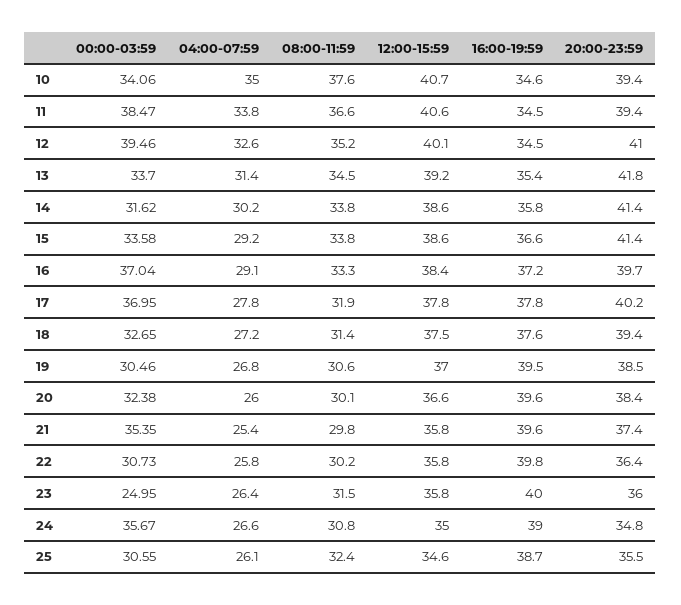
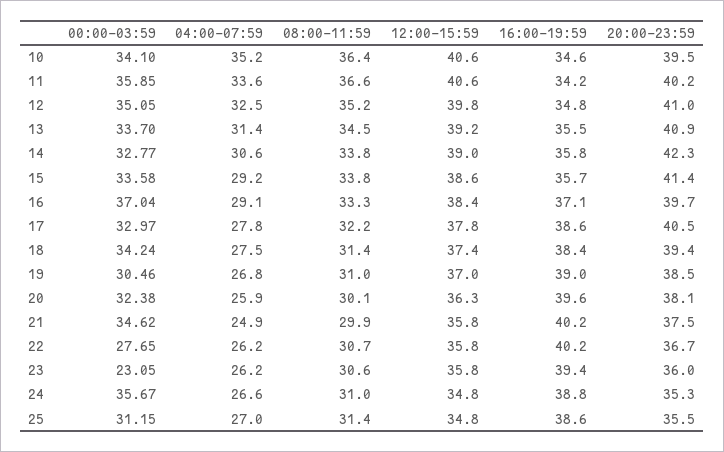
00:00-03:59, 10: 34.06 -> 34.1
04:00-07:59, 10: 35 -> 35.2
08:00-11:59, 10: 37.6 -> 36.4
12:00-15:59, 10: 40.7 -> 40.6
20:00-23:59, 10: 39.4 -> 39.5
00:00-03:59, 11: 38.47 -> 35.85
04:00-07:59, 11: 33.8 -> 33.6
16:00-19:59, 11: 34.5 -> 34.2
20:00-23:59, 11: 39.4 -> 40.2
00:00-03:59, 12: 39.46 -> 35.05
04:00-07:59, 12: 32.6 -> 32.5
12:00-15:59, 12: 40.1 -> 39.8
16:00-19:59, 12: 34.5 -> 34.8
16:00-19:59, 13: 35.4 -> 35.5
20:00-23:59, 13: 41.8 -> 40.9
00:00-03:59, 14: 31.62 -> 32.77
04:00-07:59, 14: 30.2 -> 30.6
12:00-15:59, 14: 38.6 -> 39
20:00-23:59, 14: 41.4 -> 42.3
16:00-19:59, 15: 36.6 -> 35.7
16:00-19:59, 16: 37.2 -> 37.1
00:00-03:59, 17: 36.95 -> 32.97
08:00-11:59, 17: 31.9 -> 32.2
16:00-19:59, 17: 37.8 -> 38.6
20:00-23:59, 17: 40.2 -> 40.5
00:00-03:59, 18: 32.65 -> 34.24
04:00-07:59, 18: 27.2 -> 27.5
12:00-15:59, 18: 37.5 -> 37.4
16:00-19:59, 18: 37.6 -> 38.4
08:00-11:59, 19: 30.6 -> 31
16:00-19:59, 19: 39.5 -> 39
04:00-07:59, 20: 26 -> 25.9
12:00-15:59, 20: 36.6 -> 36.3
20:00-23:59, 20: 38.4 -> 38.1
00:00-03:59, 21: 35.35 -> 34.62
04:00-07:59, 21: 25.4 -> 24.9
08:00-11:59, 21: 29.8 -> 29.9
16:00-19:59, 21: 39.6 -> 40.2
20:00-23:59, 21: 37.4 -> 37.5
00:00-03:59, 22: 30.73 -> 27.65
04:00-07:59, 22: 25.8 -> 26.2
08:00-11:59, 22: 30.2 -> 30.7
16:00-19:59, 22: 39.8 -> 40.2
20:00-23:59, 22: 36.4 -> 36.7
00:00-03:59, 23: 24.95 -> 23.05
04:00-07:59, 23: 26.4 -> 26.2
08:00-11:59, 23: 31.5 -> 30.6
16:00-19:59, 23: 40 -> 39.4
08:00-11:59, 24: 30.8 -> 31
12:00-15:59, 24: 35 -> 34.8
16:00-19:59, 24: 39 -> 38.8
20:00-23:59, 24: 34.8 -> 35.3
00:00-03:59, 25: 30.55 -> 31.15
04:00-07:59, 25: 26.1 -> 27
08:00-11:59, 25: 32.4 -> 31.4
12:00-15:59, 25: 34.6 -> 34.8
16:00-19:59, 25: 38.7 -> 38.6

